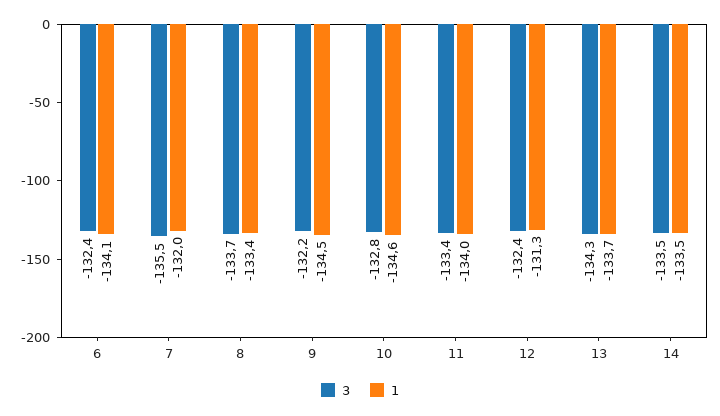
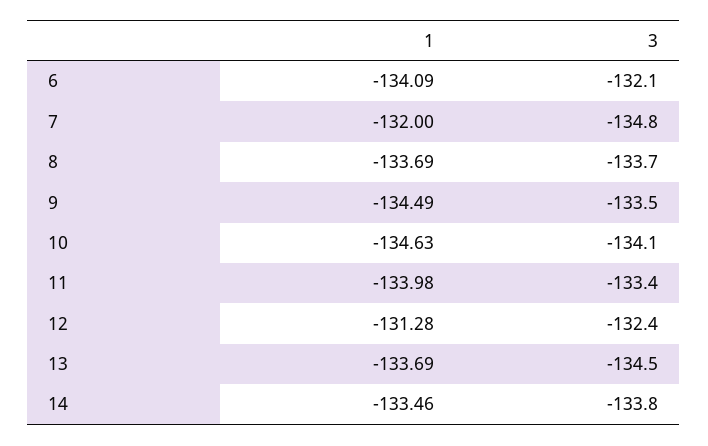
3, 6: -132.4 -> -132.1
3, 7: -135.5 -> -134.8
1, 8: -133.4 -> -133.69
3, 9: -132.2 -> -133.5
3, 10: -132.8 -> -134.1
3, 13: -134.3 -> -134.5
3, 14: -133.5 -> -133.8

